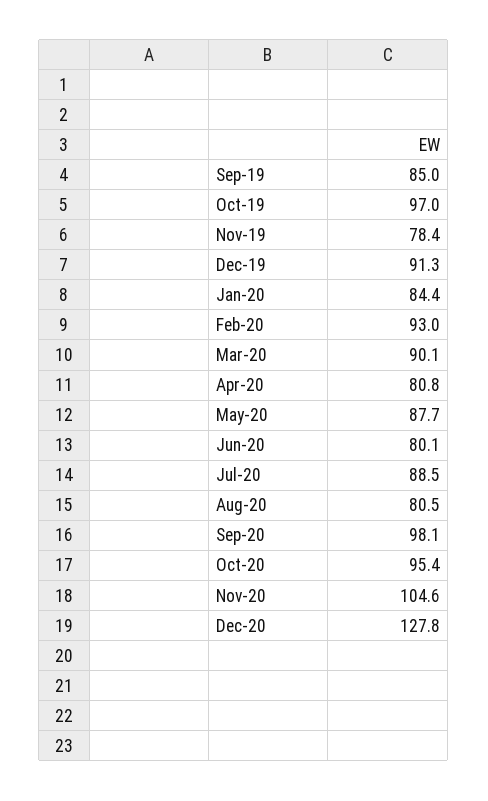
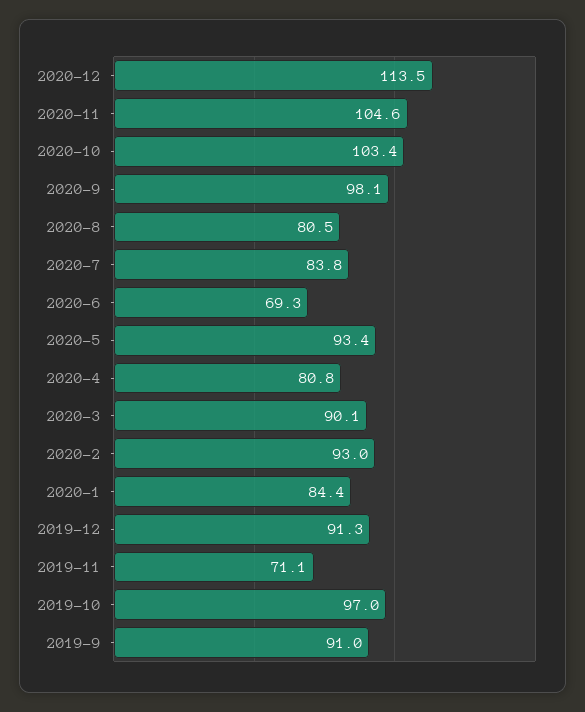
Sep-19: 85 -> 91
Nov-19: 78.4 -> 71.1
May-20: 87.7 -> 93.4
Jun-20: 80.1 -> 69.3
Jul-20: 88.5 -> 83.8
Oct-20: 95.4 -> 103.4
Dec-20: 127.8 -> 113.5

